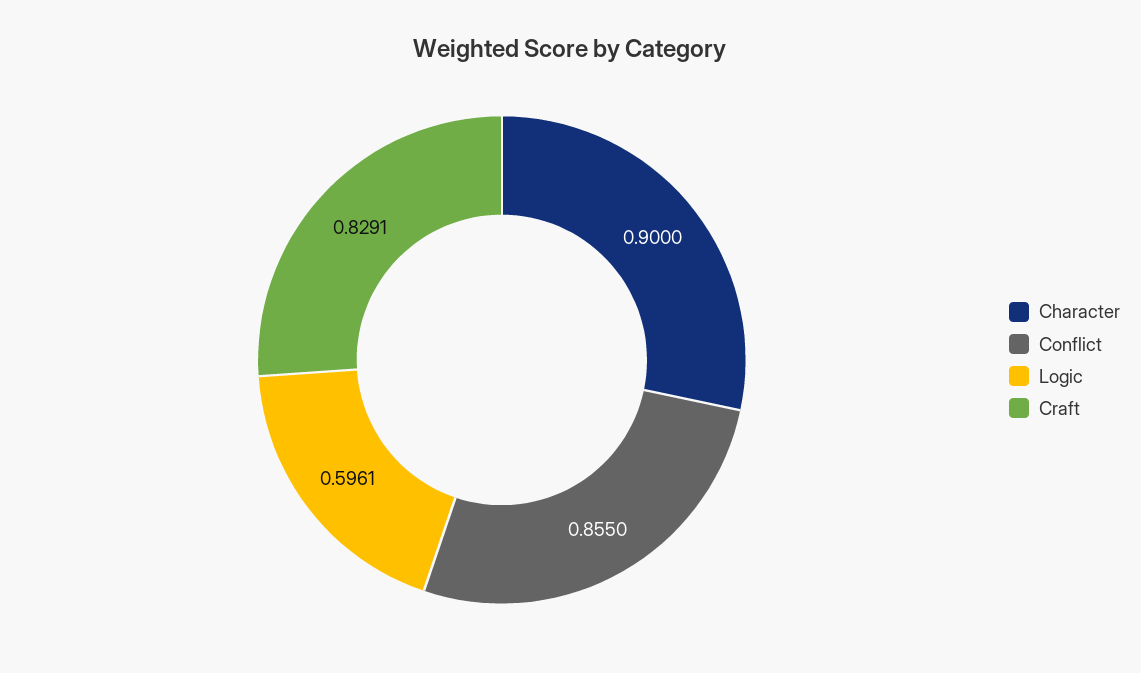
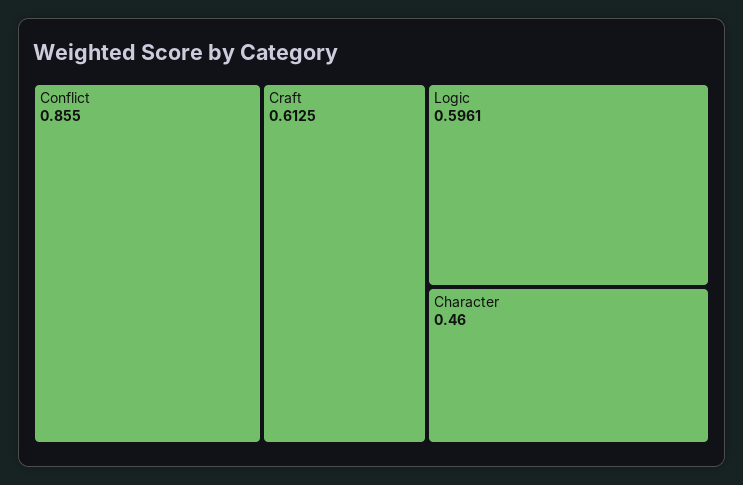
Character: 0.9 -> 0.46
Craft: 0.8291 -> 0.6125

